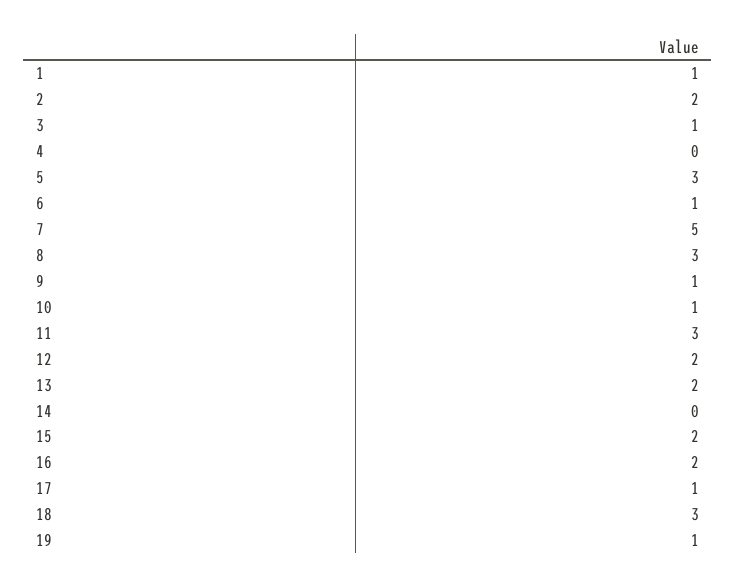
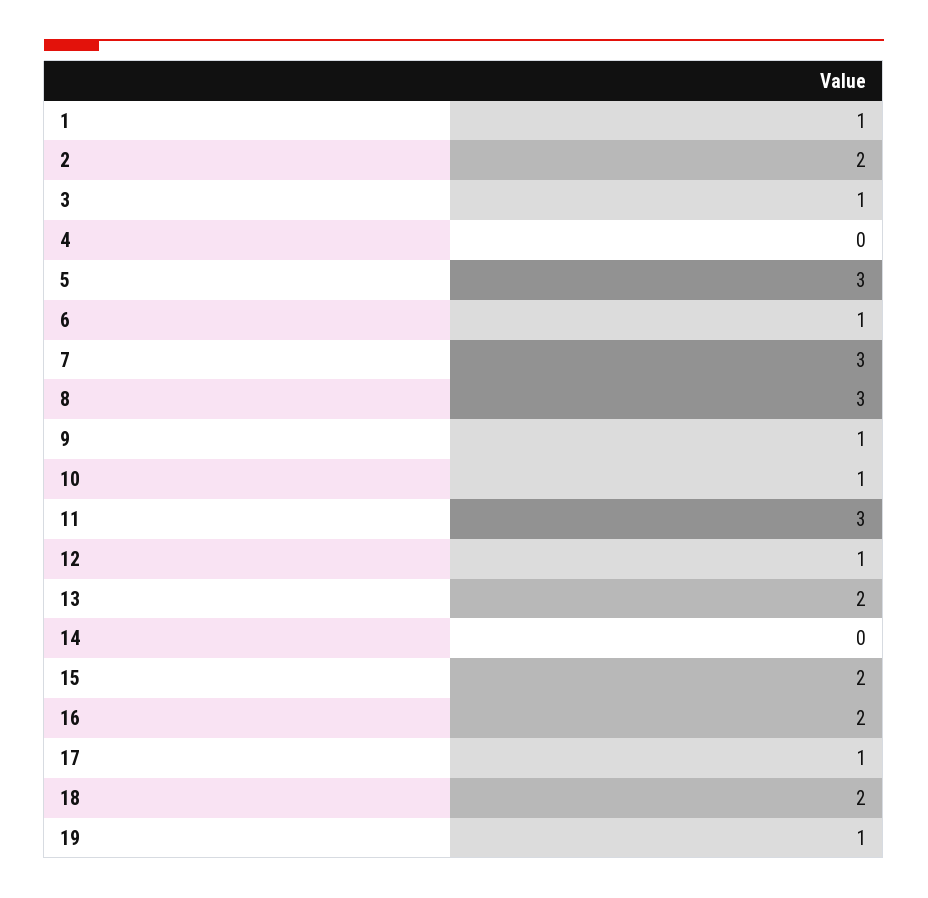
7: 5 -> 3
12: 2 -> 1
18: 3 -> 2

